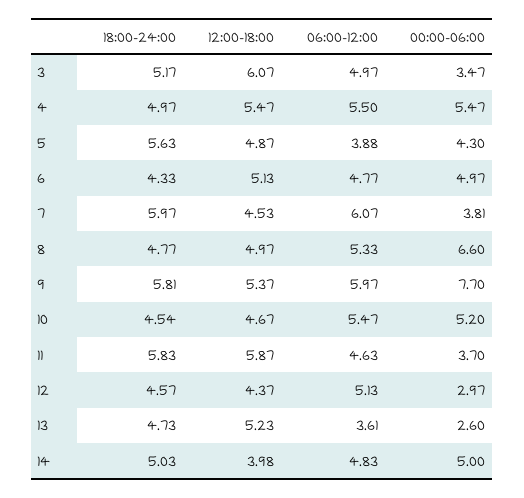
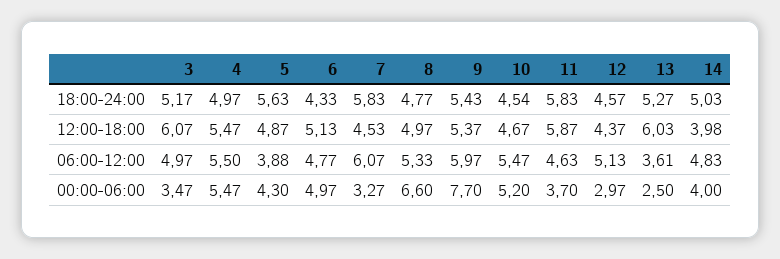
18:00-24:00, 7: 5.97 -> 5.83
00:00-06:00, 7: 3.81 -> 3.27
18:00-24:00, 9: 5.81 -> 5.43
18:00-24:00, 13: 4.73 -> 5.27
12:00-18:00, 13: 5.23 -> 6.03
00:00-06:00, 13: 2.6 -> 2.5
00:00-06:00, 14: 5 -> 4

